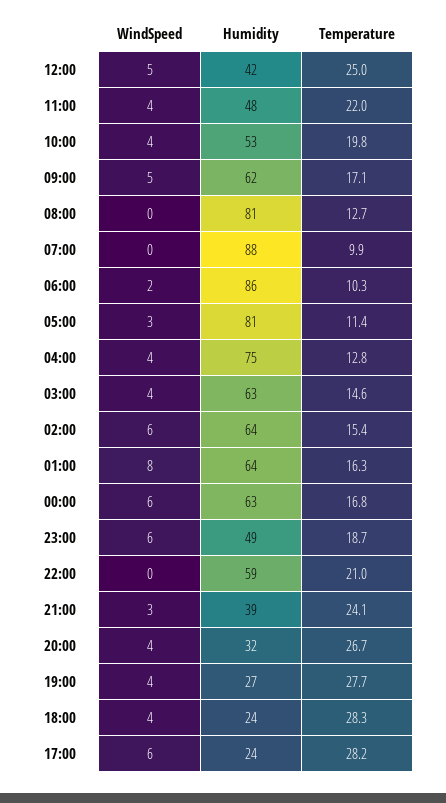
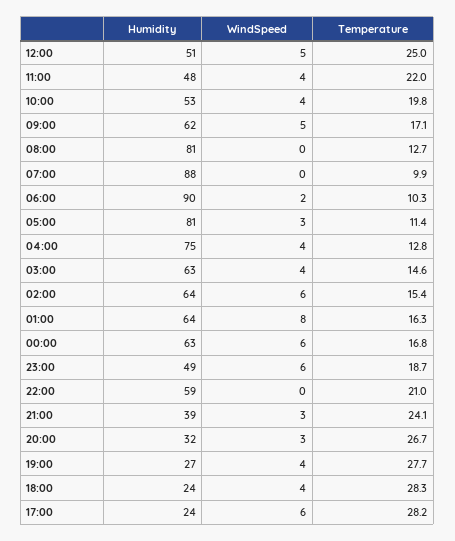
Humidity, 12:00: 42 -> 51
Humidity, 06:00: 86 -> 90
WindSpeed, 20:00: 4 -> 3

